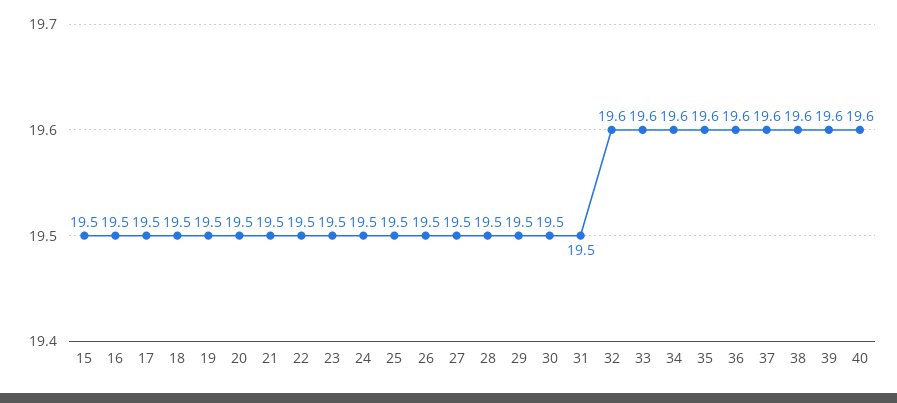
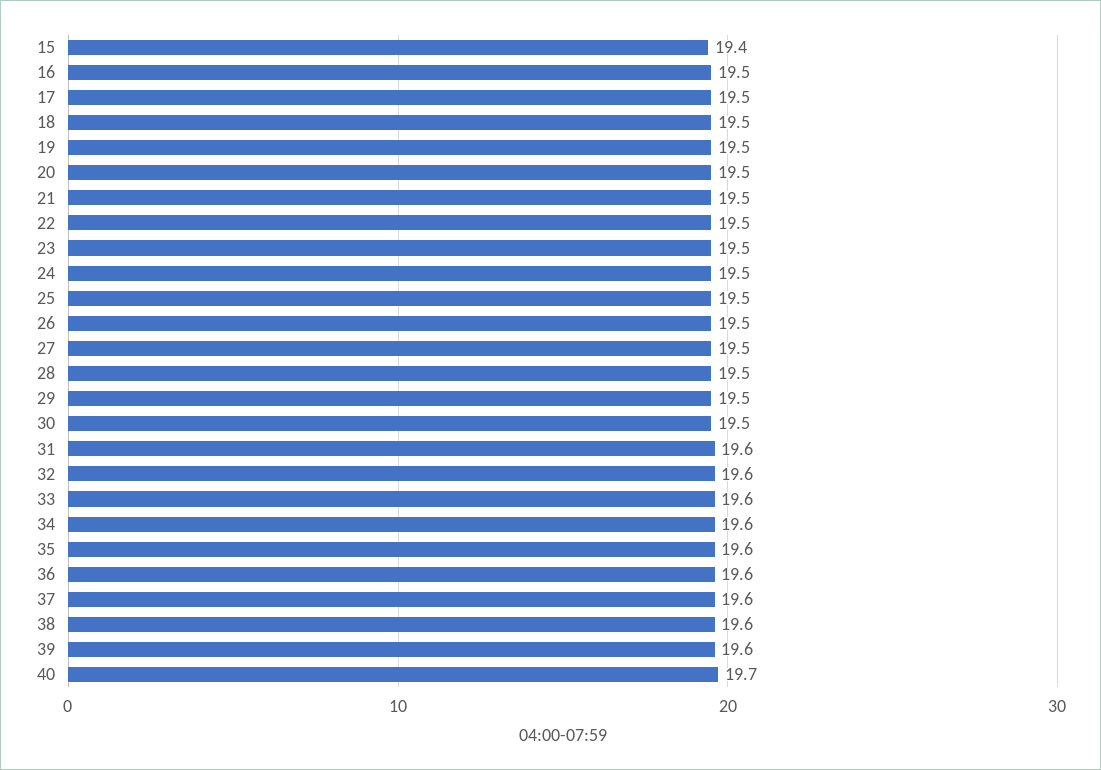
15: 19.5 -> 19.4
31: 19.5 -> 19.6
40: 19.6 -> 19.7

